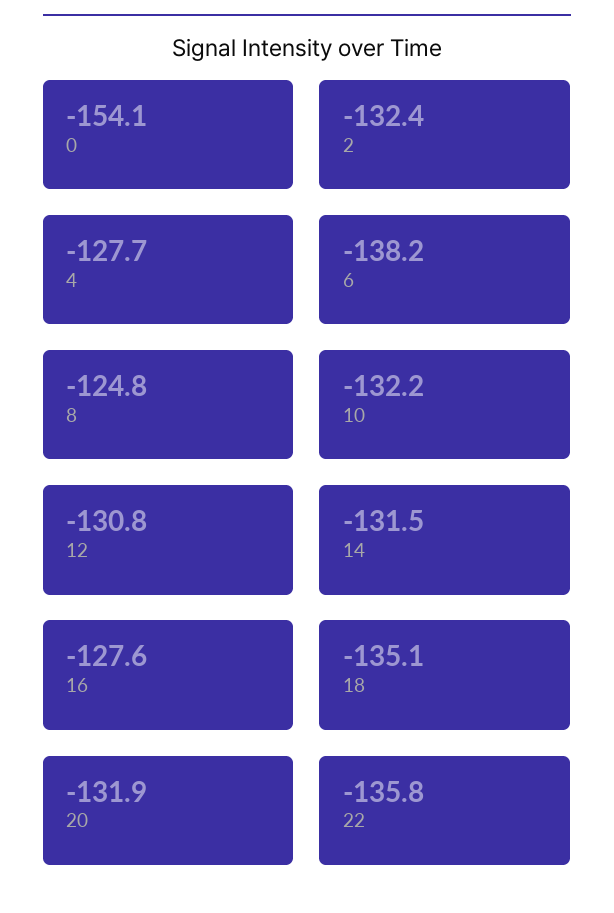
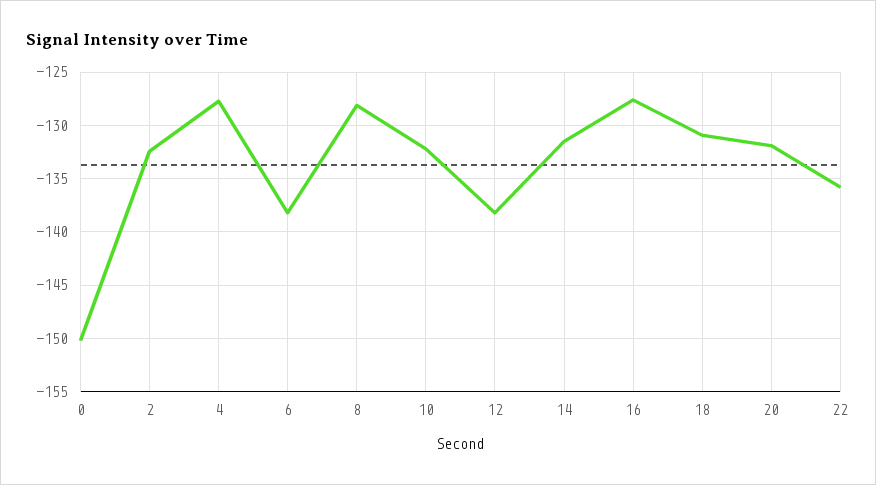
0: -154.1 -> -150
8: -124.8 -> -128
12: -130.8 -> -138
18: -135.1 -> -131

